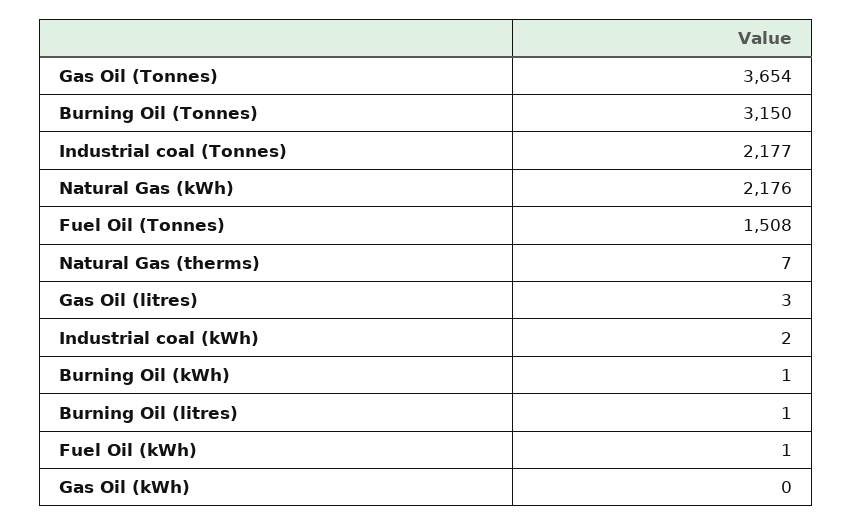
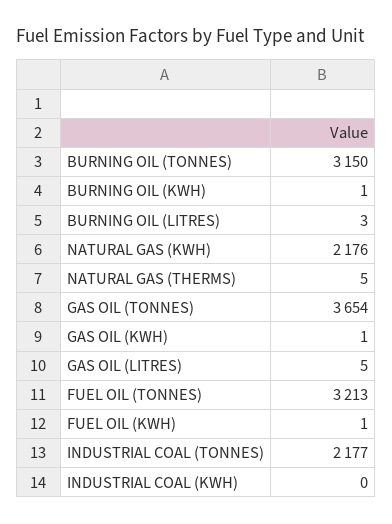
Fuel Oil (Tonnes): 1508 -> 3213
Natural Gas (therms): 7 -> 5
Gas Oil (litres): 3 -> 5
Industrial coal (kWh): 2 -> 0
Burning Oil (litres): 1 -> 3
Gas Oil (kWh): 0 -> 1

